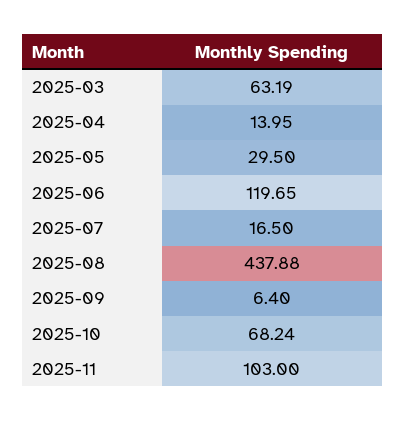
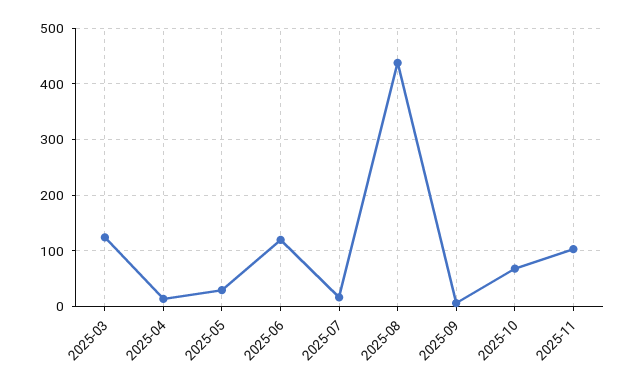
2025-03: 63.19 -> 120

